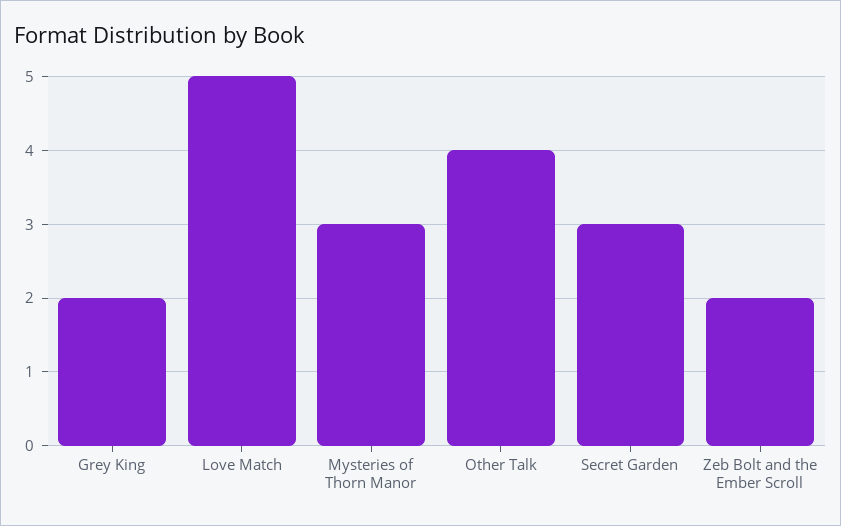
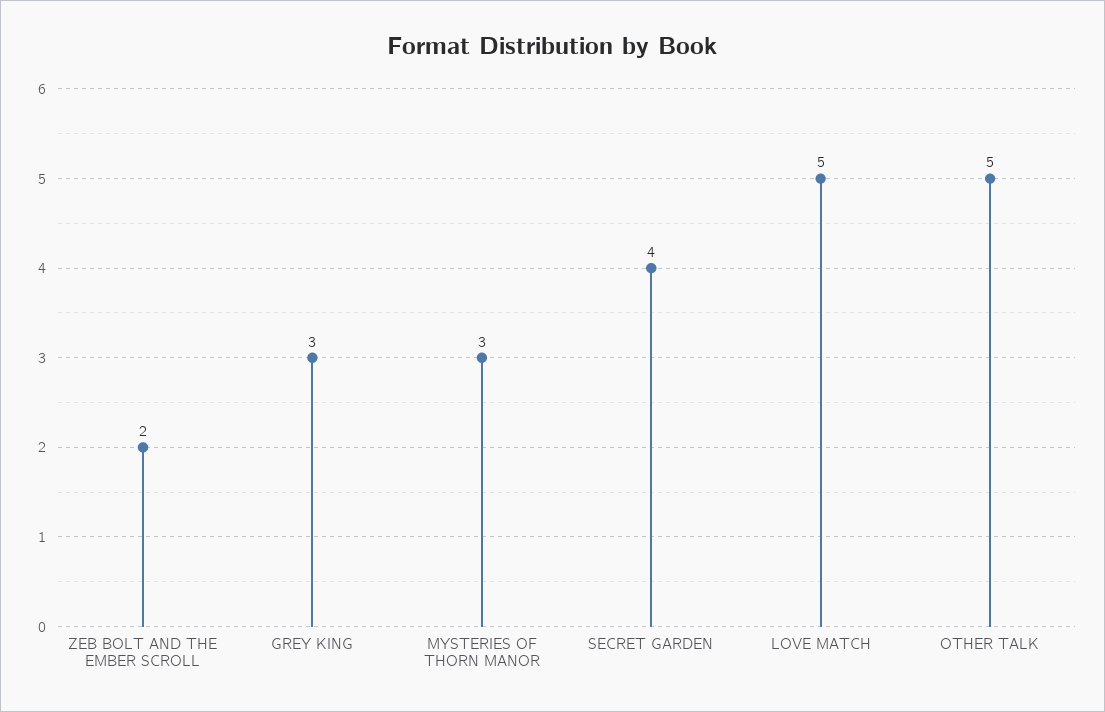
Grey King: 2 -> 3
Other Talk: 4 -> 5
Secret Garden: 3 -> 4

